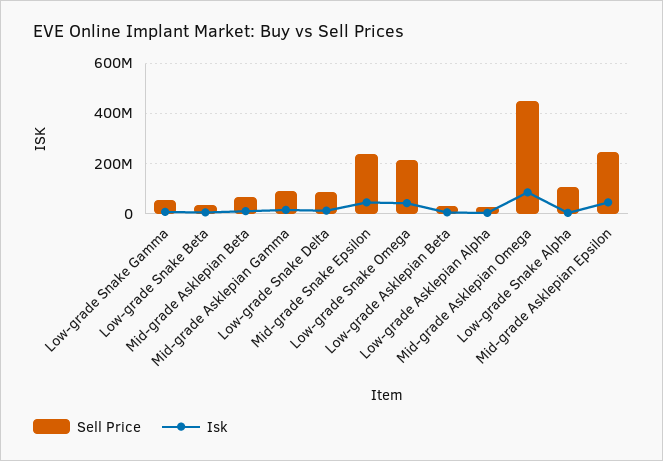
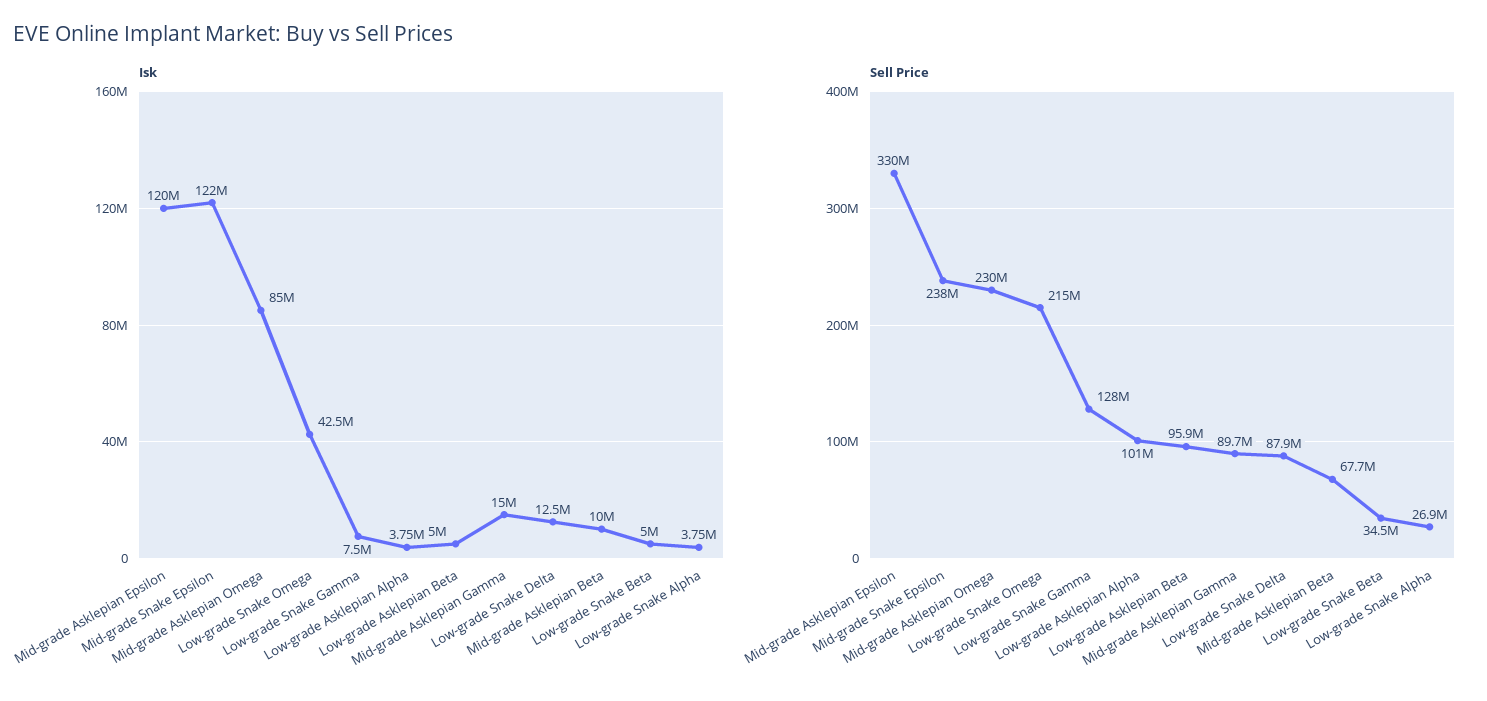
Sell Price, Low-grade Snake Gamma: 50000000 -> 128000000
Isk, Mid-grade Snake Epsilon: 50000000 -> 122000000
Sell Price, Low-grade Asklepian Beta: 25000000 -> 95900000
Sell Price, Low-grade Asklepian Alpha: 25000000 -> 101000000
Sell Price, Mid-grade Asklepian Omega: 450000000 -> 230000000
Sell Price, Low-grade Snake Alpha: 100000000 -> 26900000
Sell Price, Mid-grade Asklepian Epsilon: 250000000 -> 330000000
Isk, Mid-grade Asklepian Epsilon: 50000000 -> 120000000

